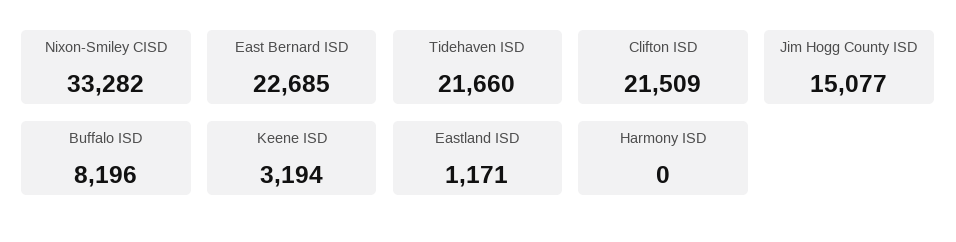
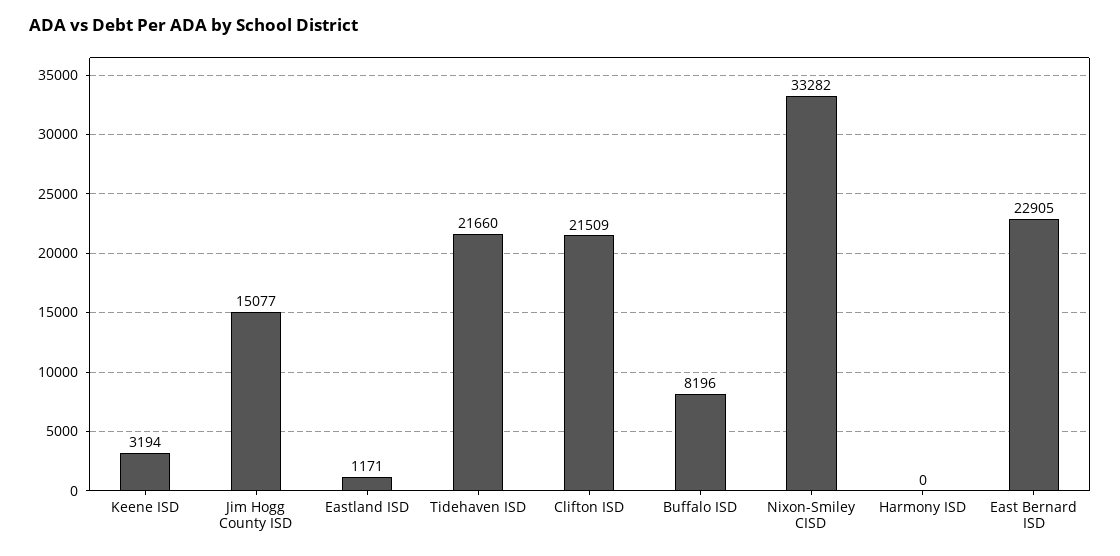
East Bernard ISD: 22685 -> 22905

